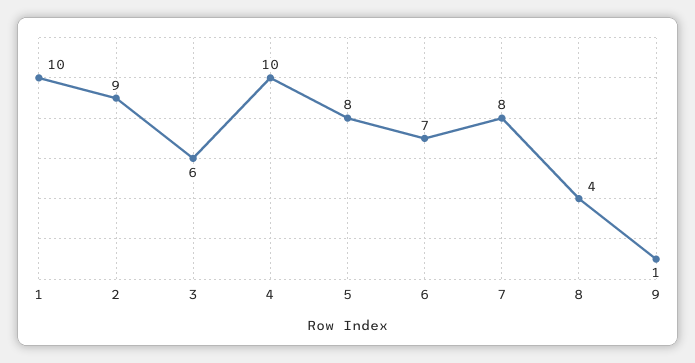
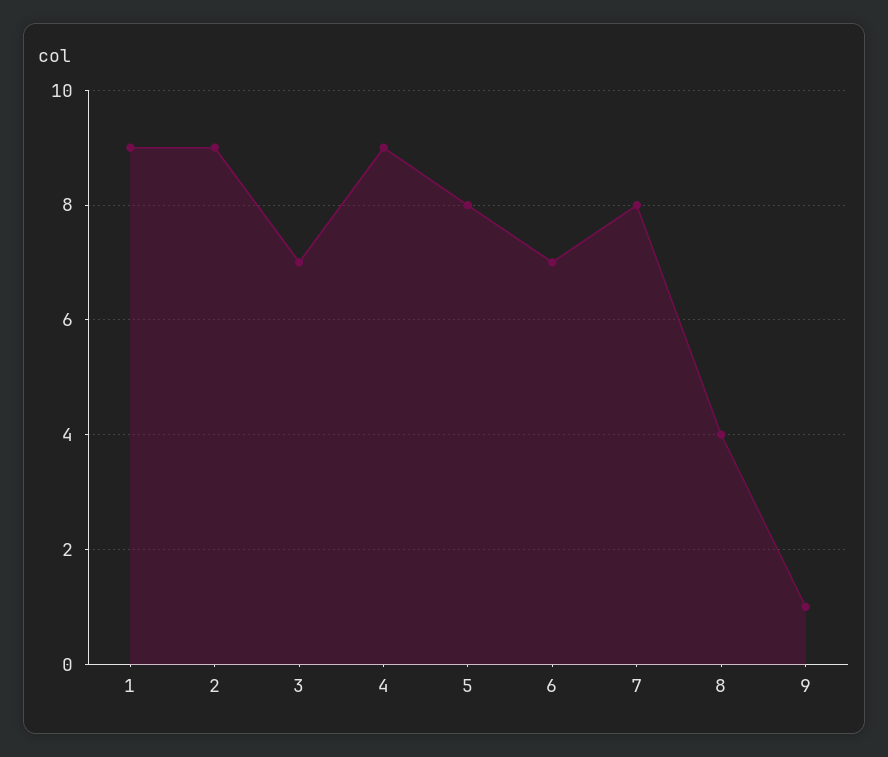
1: 10 -> 9
3: 6 -> 7
4: 10 -> 9

